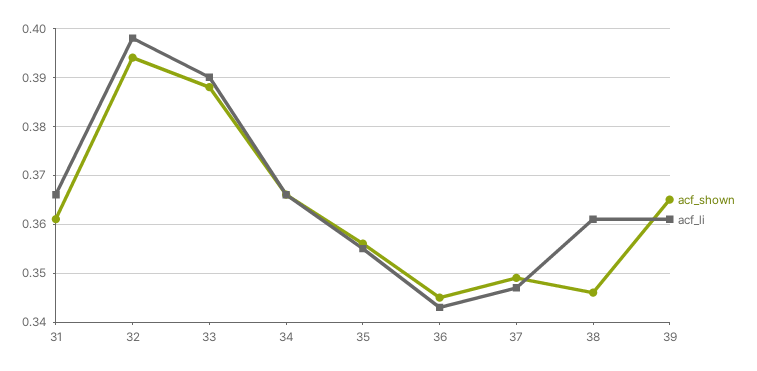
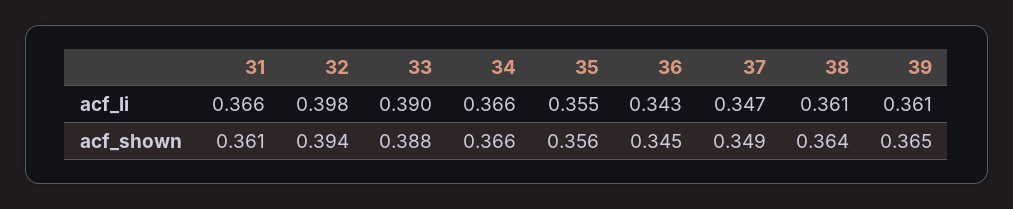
acf_shown, 38: 0.345 -> 0.364

